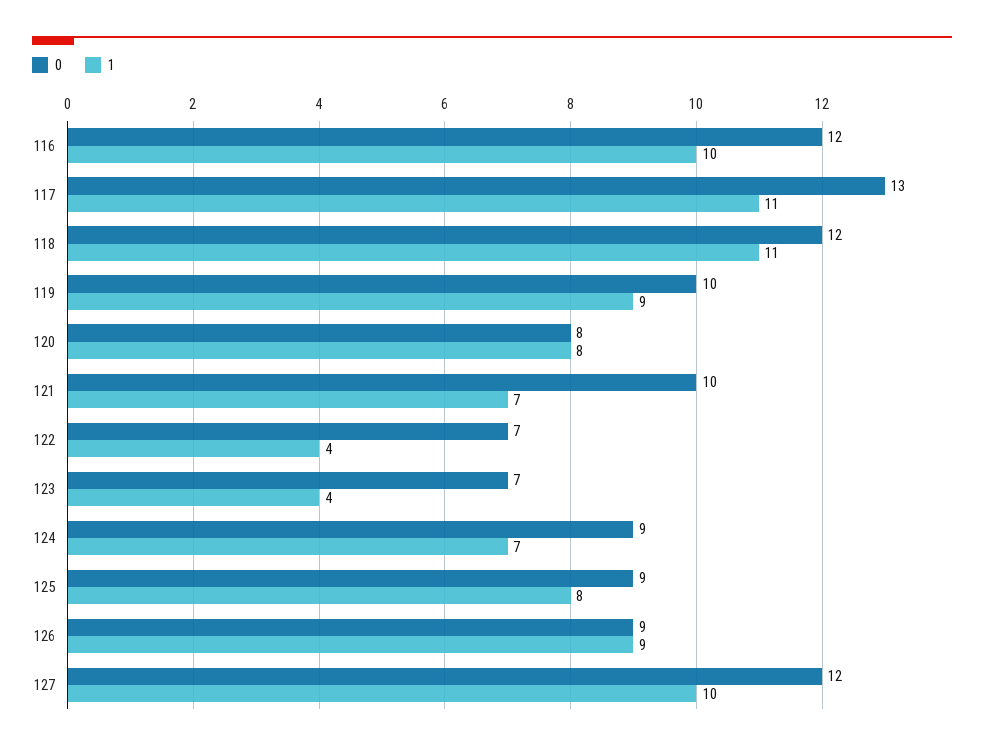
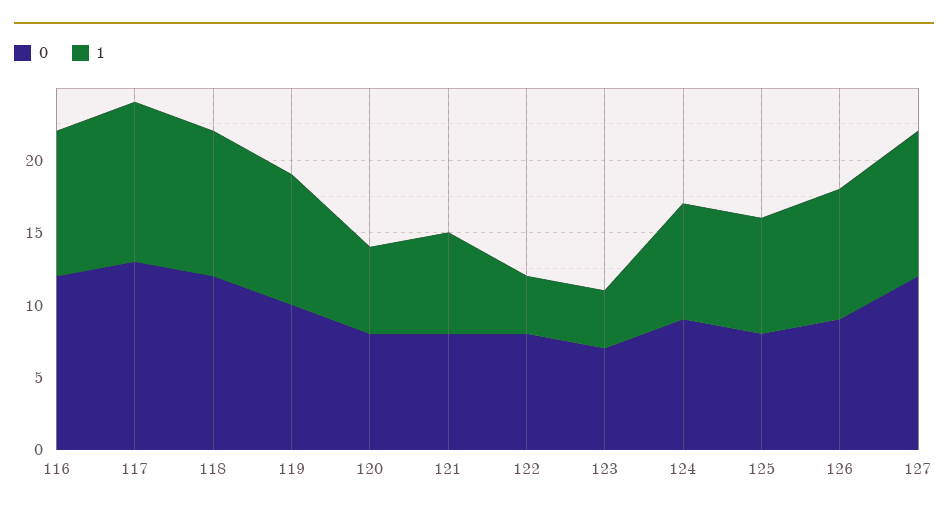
1, 118: 11 -> 10
1, 120: 8 -> 6
0, 121: 10 -> 8
0, 122: 7 -> 8
1, 124: 7 -> 8
0, 125: 9 -> 8

